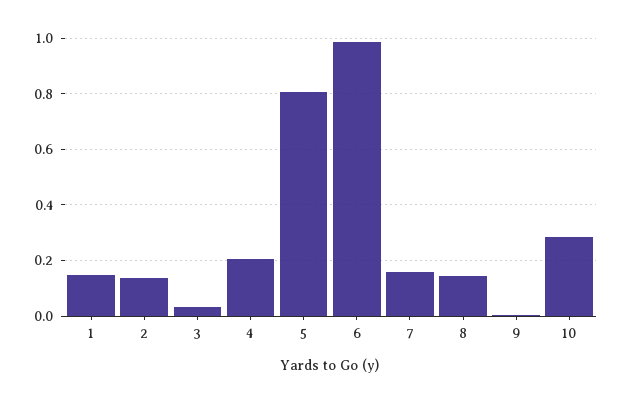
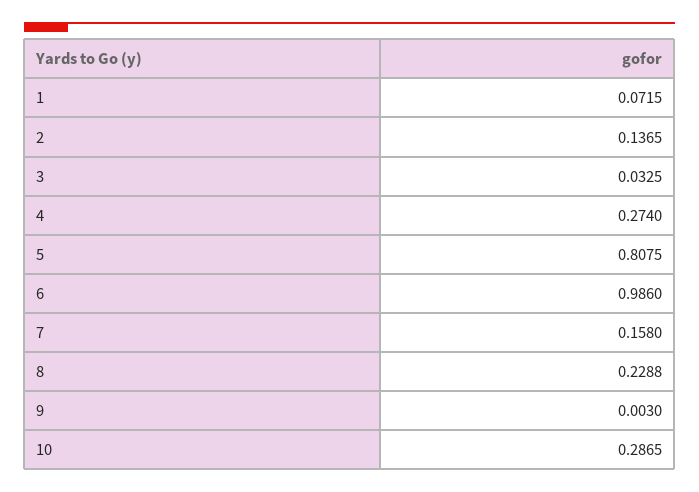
1: 0.15 -> 0.0715
4: 0.2 -> 0.274
8: 0.15 -> 0.2288

